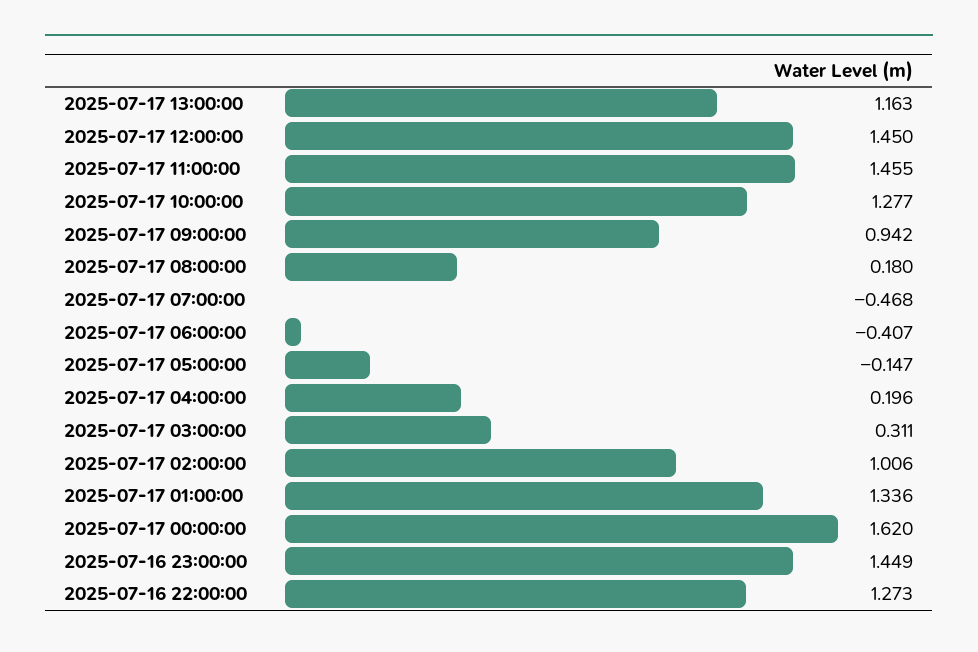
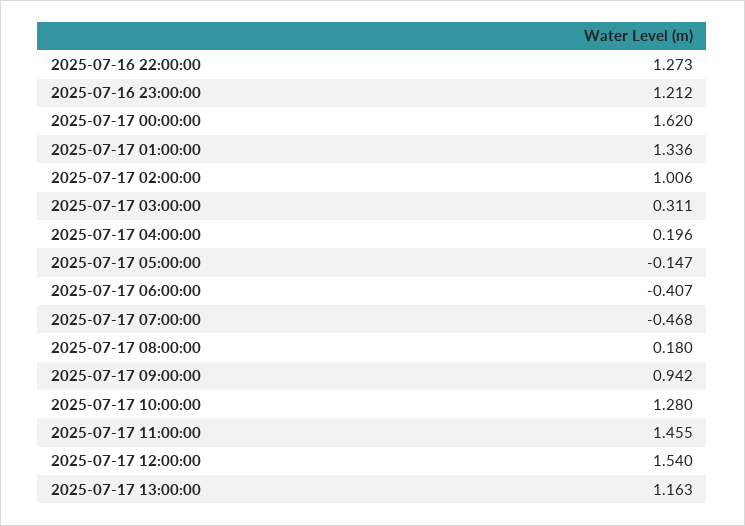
2025-07-17 12:00:00: 1.45 -> 1.54
2025-07-17 10:00:00: 1.277 -> 1.28
2025-07-16 23:00:00: 1.449 -> 1.212

